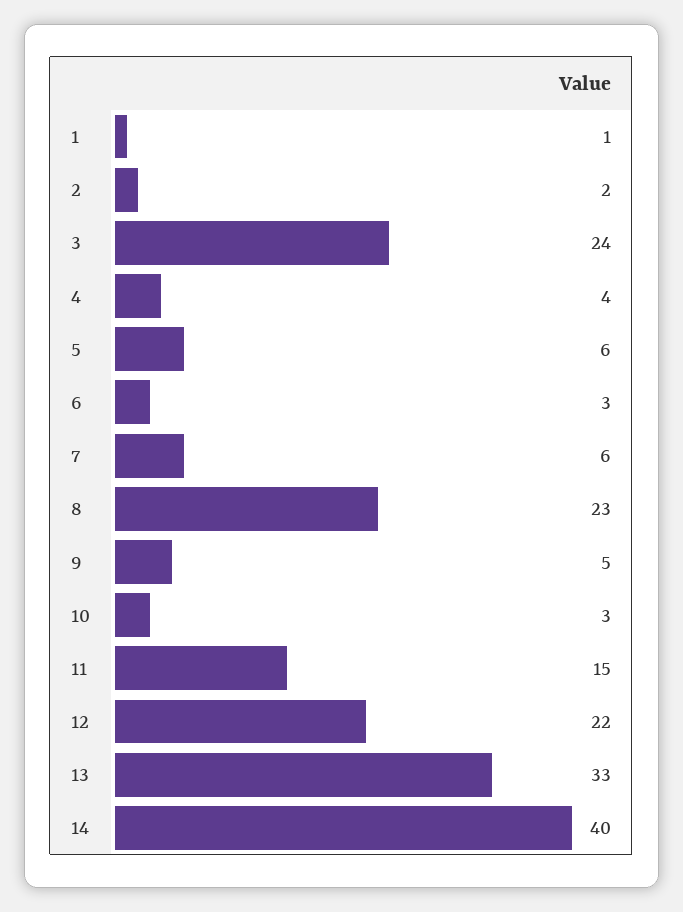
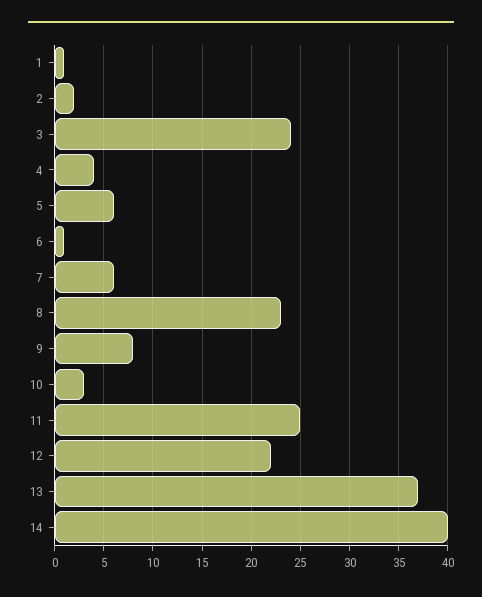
6: 3 -> 1
9: 5 -> 8
11: 15 -> 25
13: 33 -> 37

